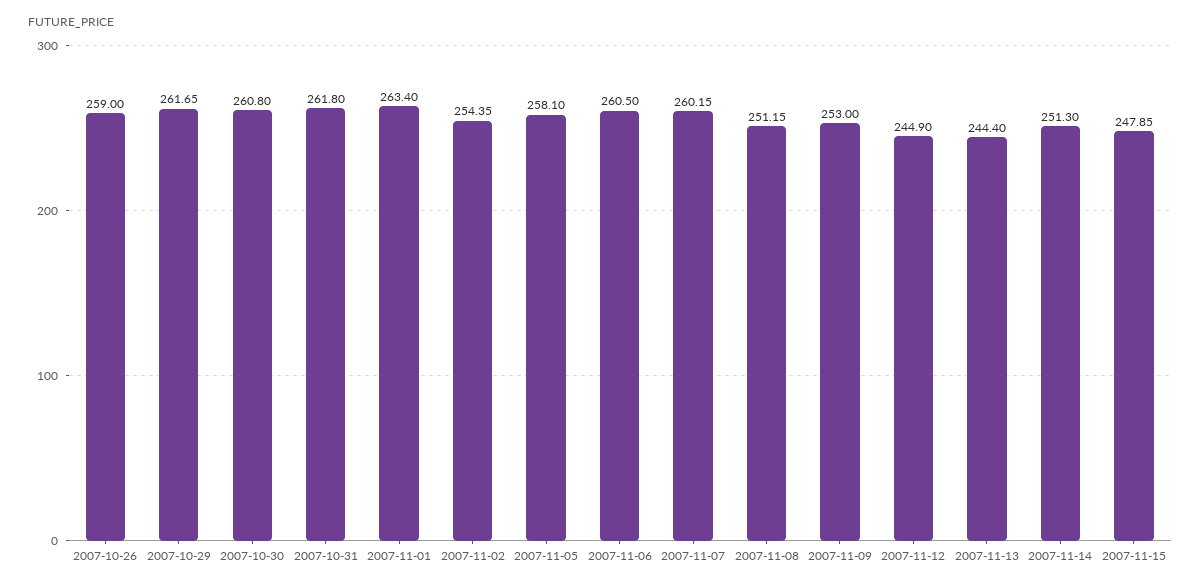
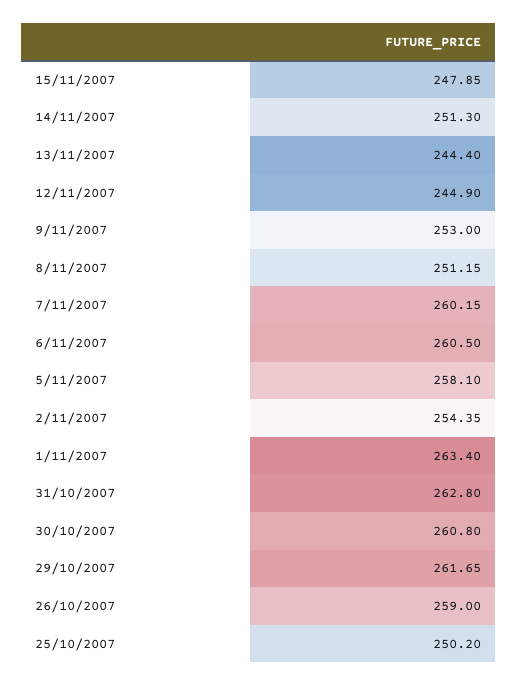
2007-10-31: 261.8 -> 262.8
25/10/2007: none -> 250.2

